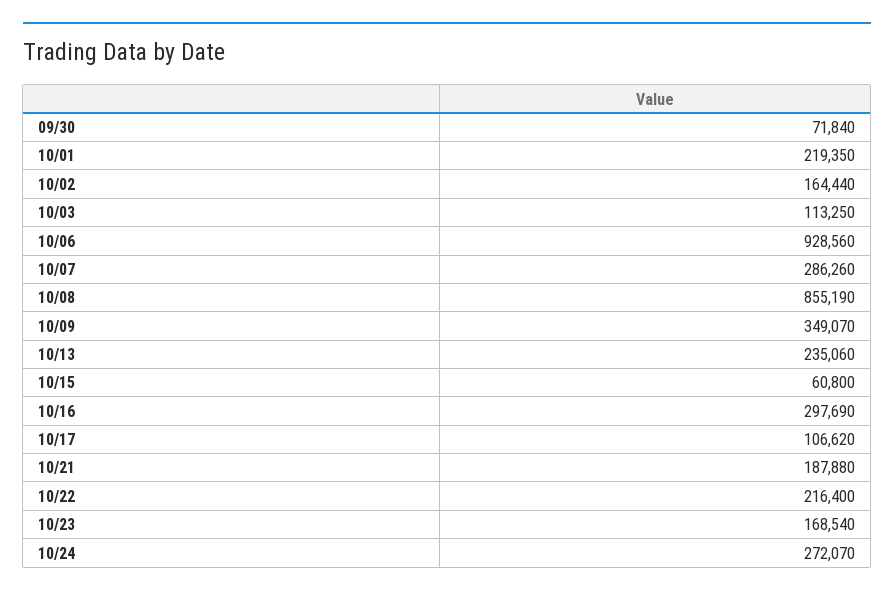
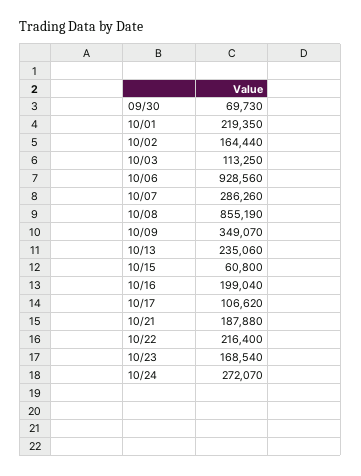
09/30: 71840 -> 69730
10/16: 297690 -> 199040

